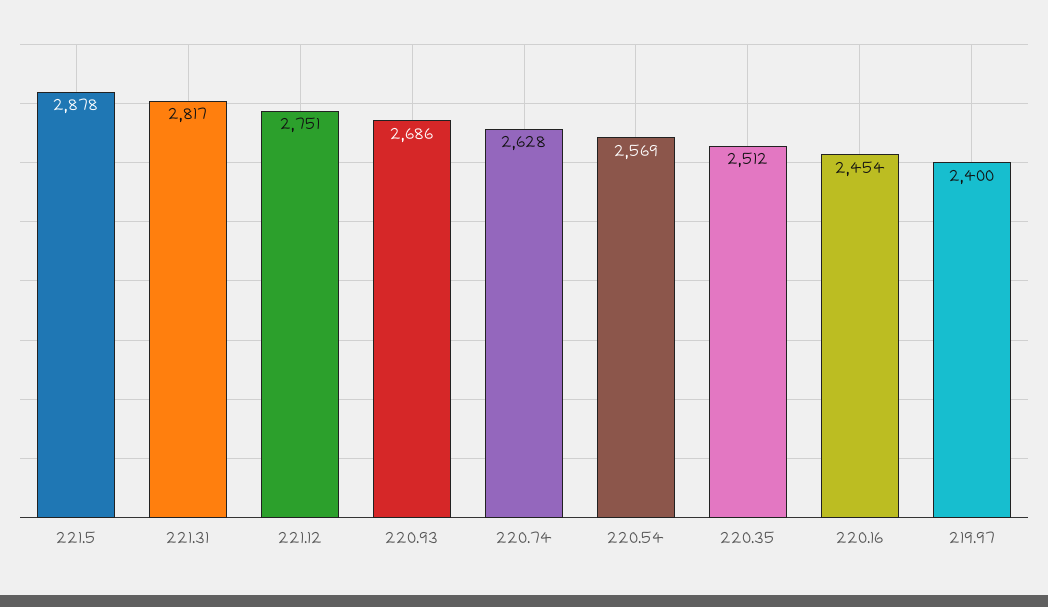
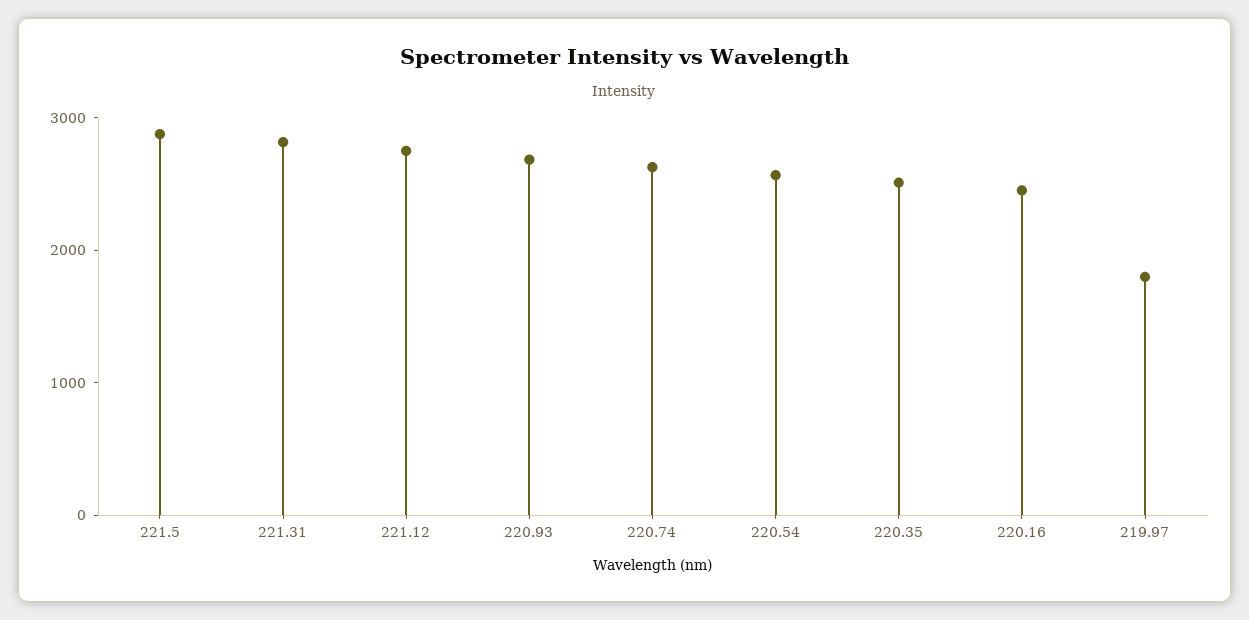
219.97: 2400 -> 1800

